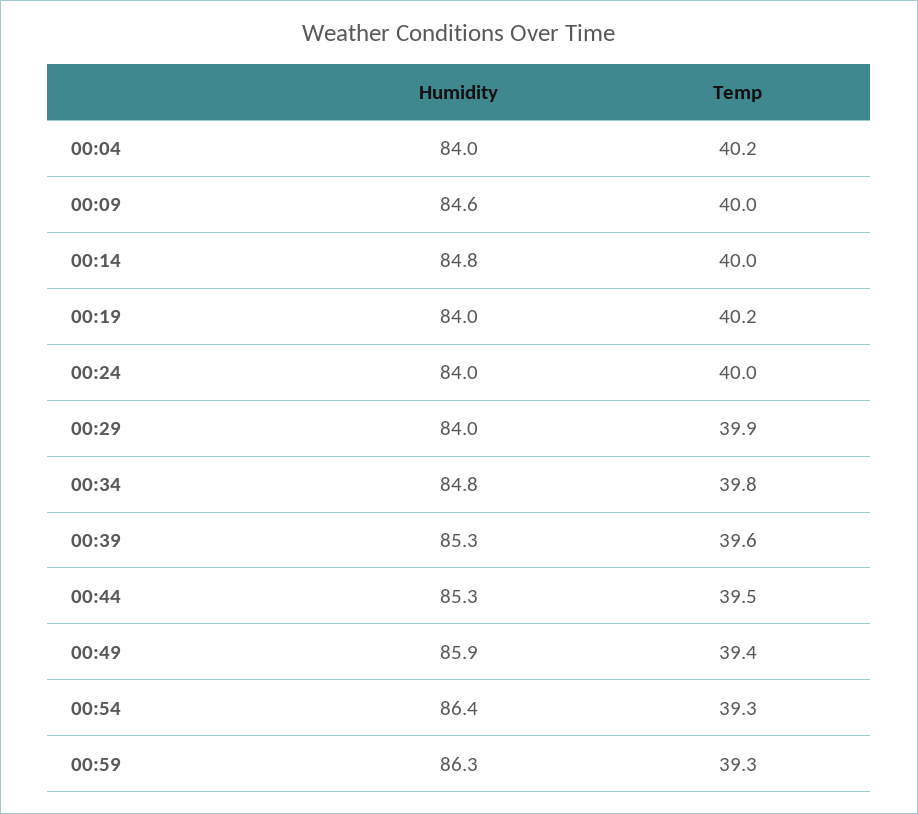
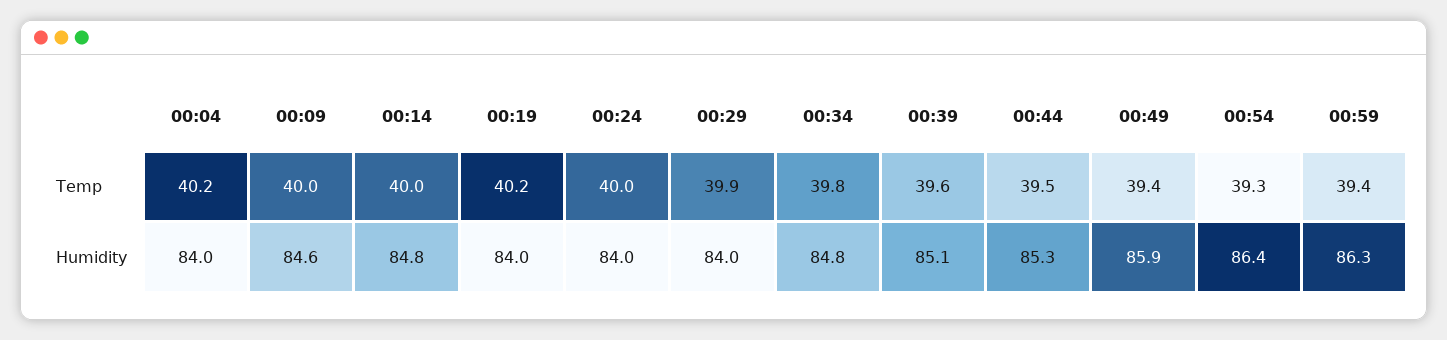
Humidity, 00:39: 85.3 -> 85.1
Temp, 00:59: 39.3 -> 39.4

